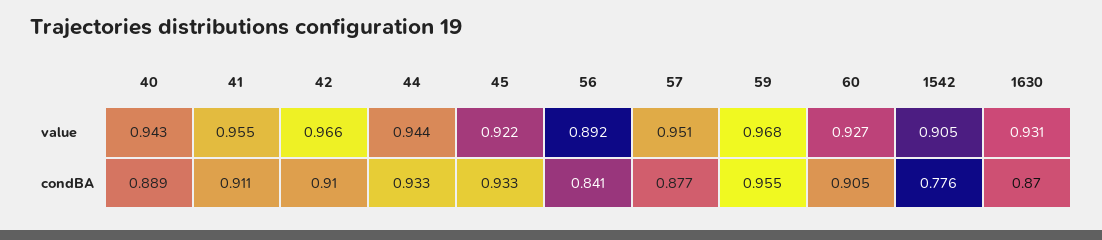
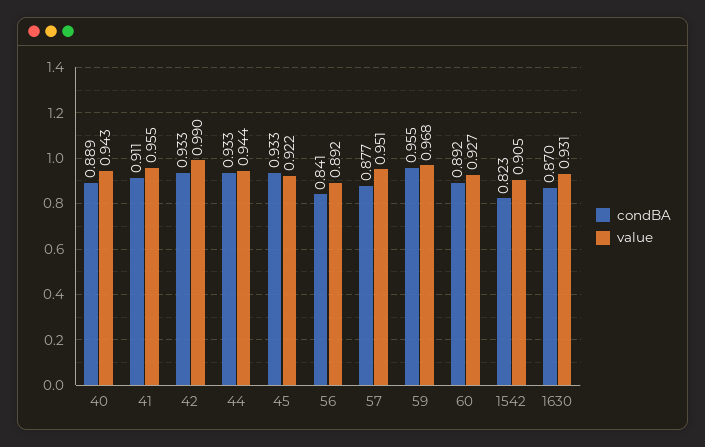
value, 42: 0.966 -> 0.99
condBA, 42: 0.91 -> 0.933
condBA, 60: 0.905 -> 0.892
condBA, 1542: 0.776 -> 0.823

